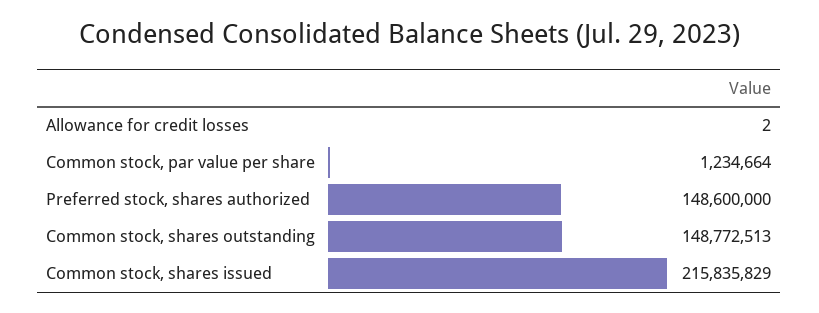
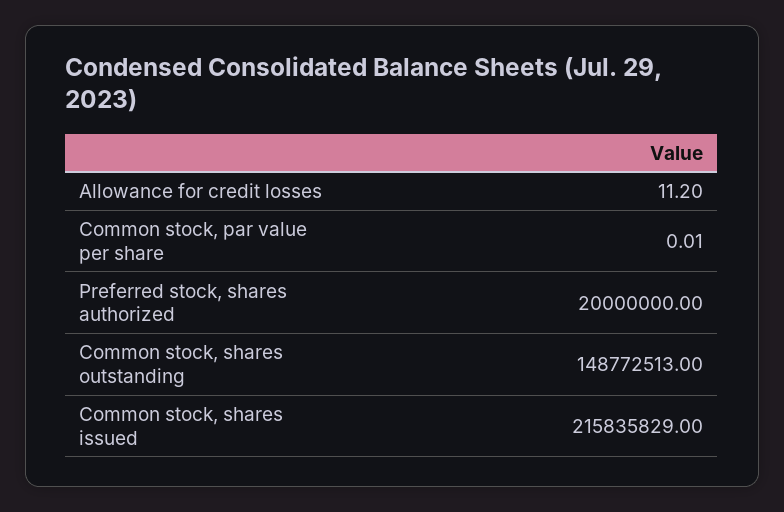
Allowance for credit losses: 2 -> 11.2
Common stock, par value per share: 1234664 -> 0.01
Preferred stock, shares authorized: 148600000 -> 20000000

